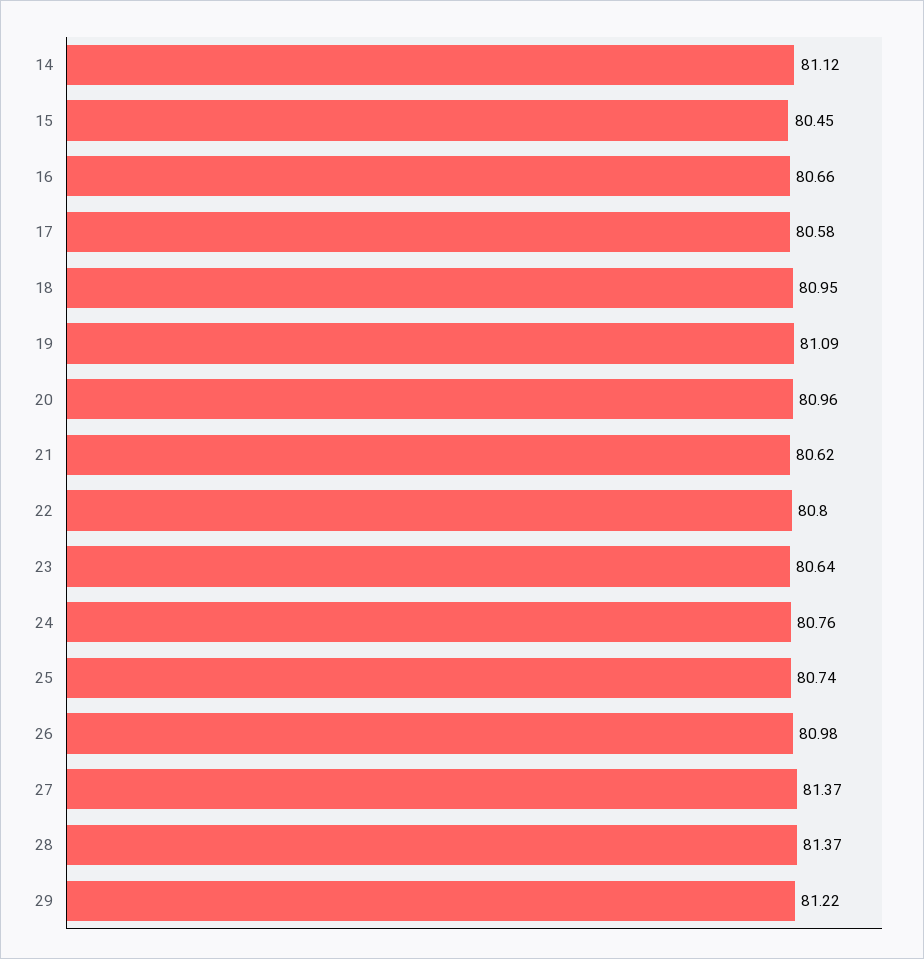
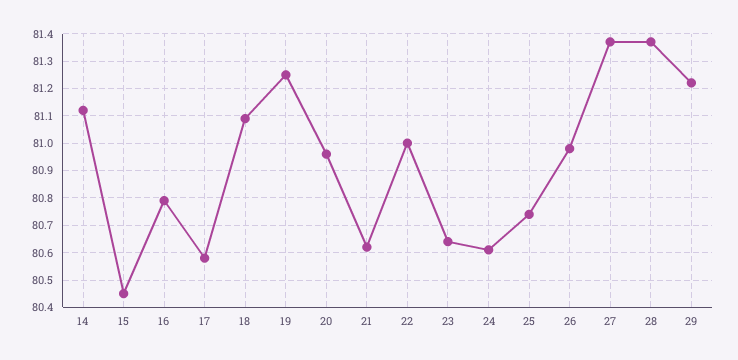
16: 80.66 -> 80.8
18: 80.95 -> 81.1
19: 81.09 -> 81.25
22: 80.8 -> 81
24: 80.76 -> 80.6

